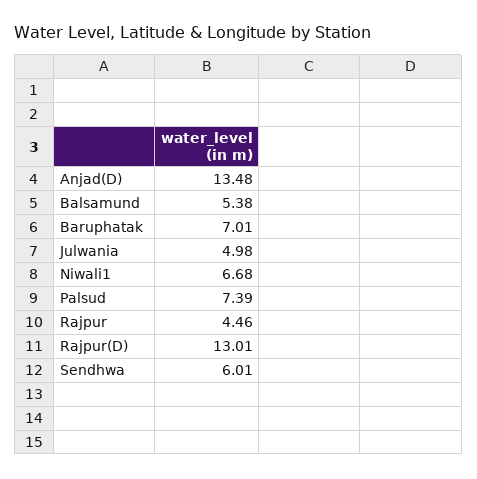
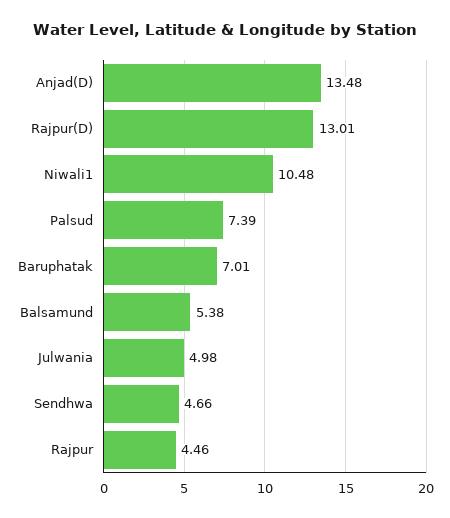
Niwali1: 6.68 -> 10.48
Sendhwa: 6.01 -> 4.66

